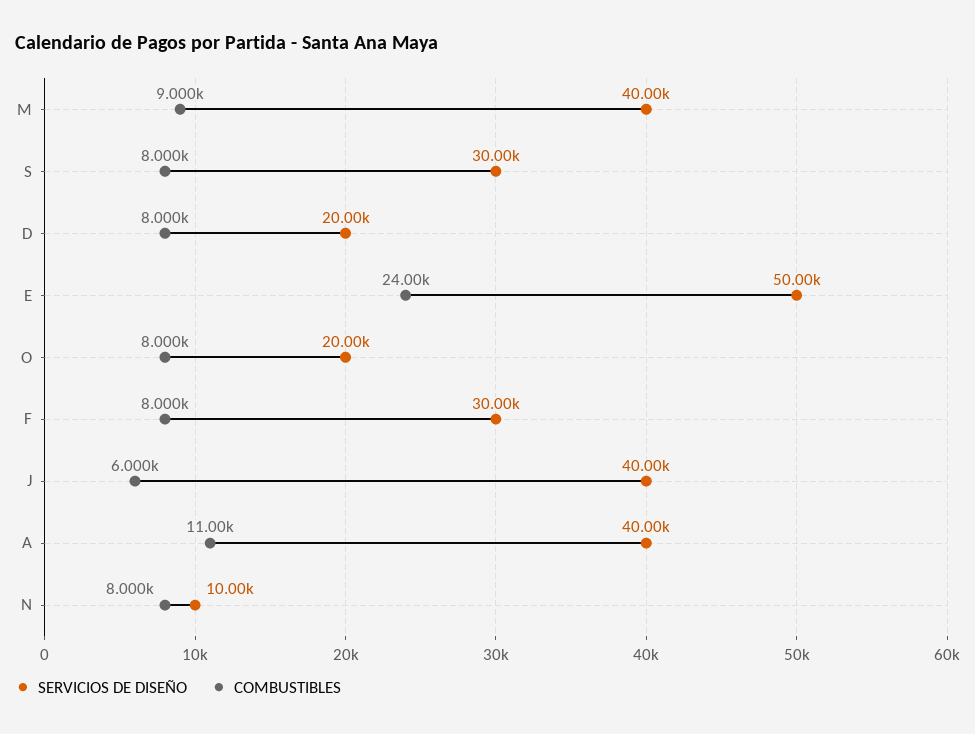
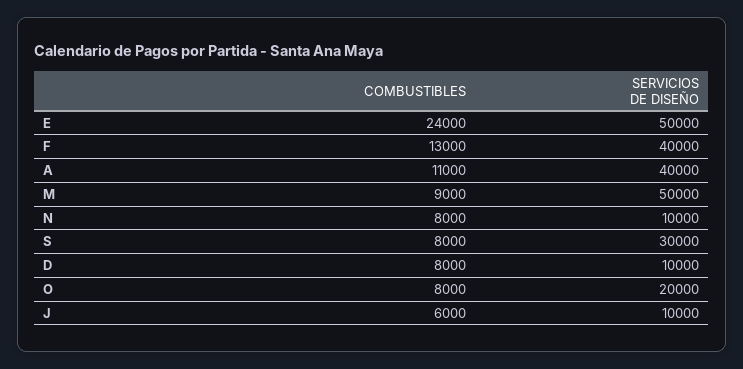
SERVICIOS DE DISEÑO, M: 40000 -> 50000
SERVICIOS DE DISEÑO, D: 20000 -> 10000
SERVICIOS DE DISEÑO, F: 30000 -> 40000
COMBUSTIBLES, F: 8000 -> 13000
SERVICIOS DE DISEÑO, J: 40000 -> 10000

